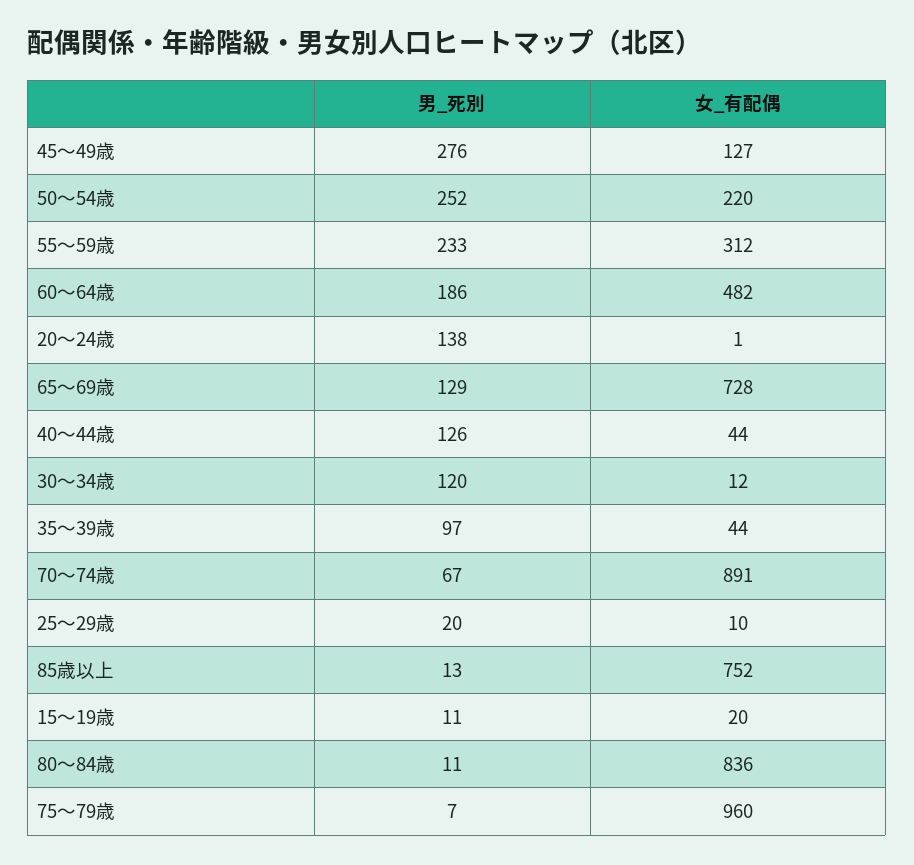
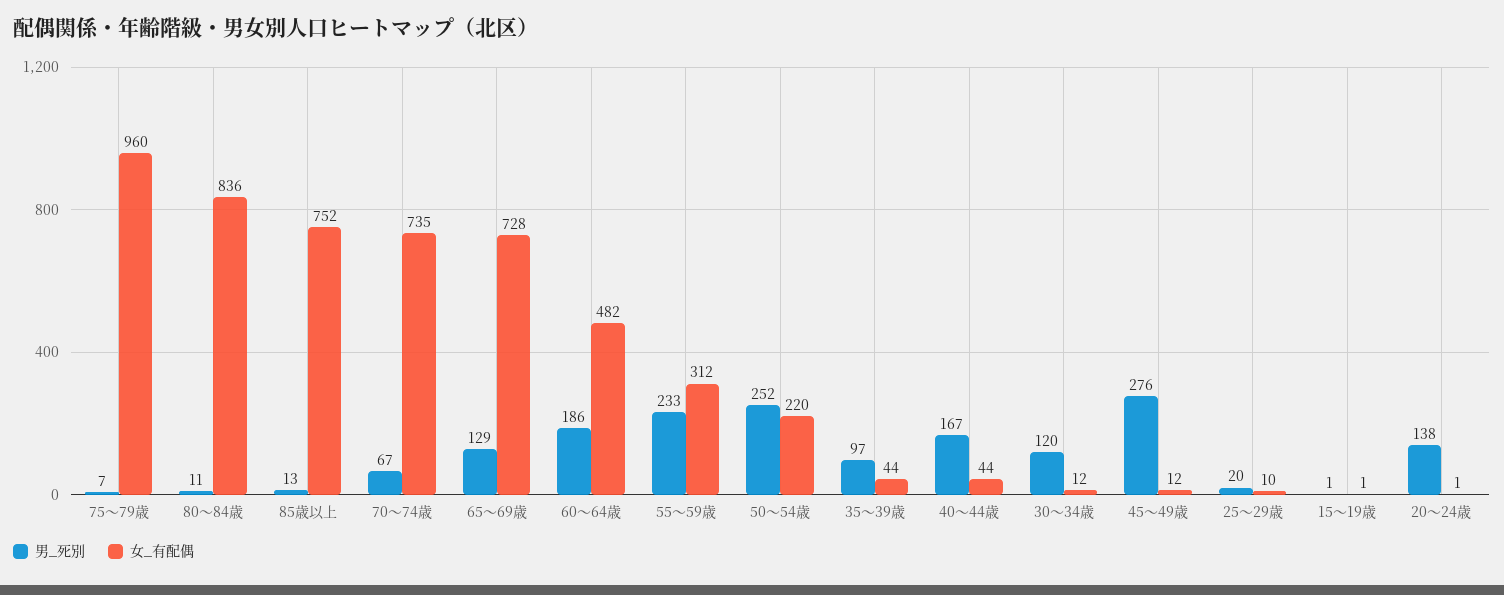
女_有配偶, 45～49歳: 127 -> 12
男_死別, 40～44歳: 126 -> 167
女_有配偶, 70～74歳: 891 -> 735
男_死別, 15～19歳: 11 -> 1
女_有配偶, 15～19歳: 20 -> 1

